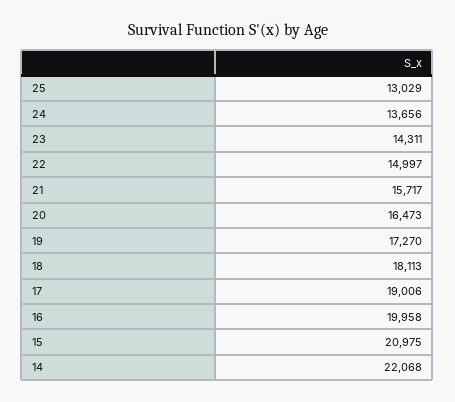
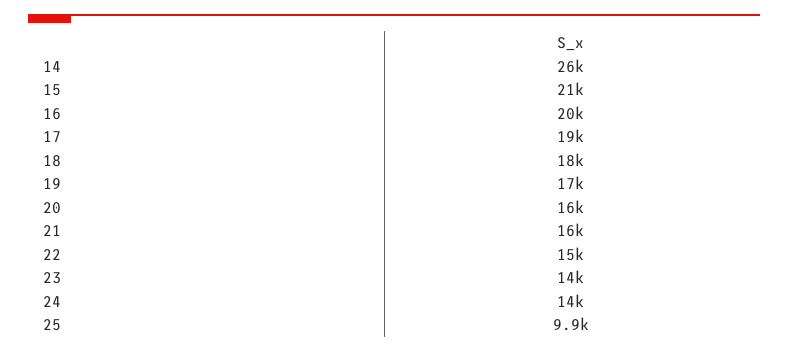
25: 13029 -> 9900
14: 22068 -> 26000

